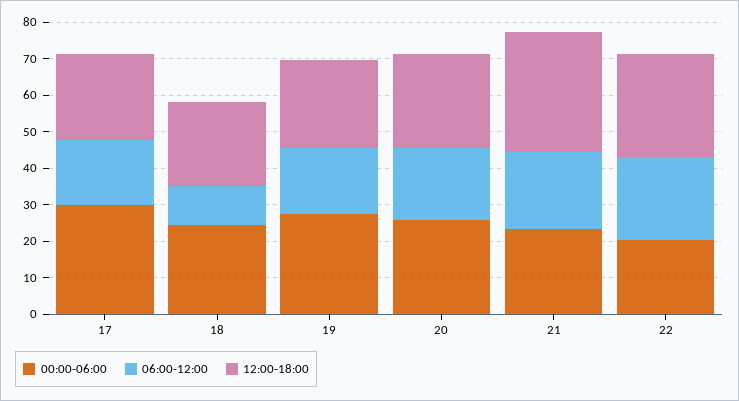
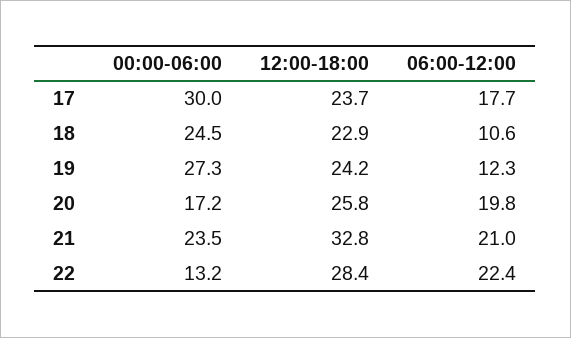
06:00-12:00, 19: 17.5 -> 12.3
00:00-06:00, 20: 25 -> 17.2
00:00-06:00, 22: 20 -> 13.2

